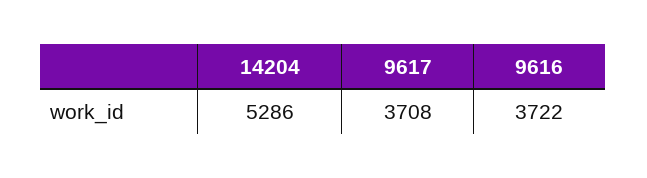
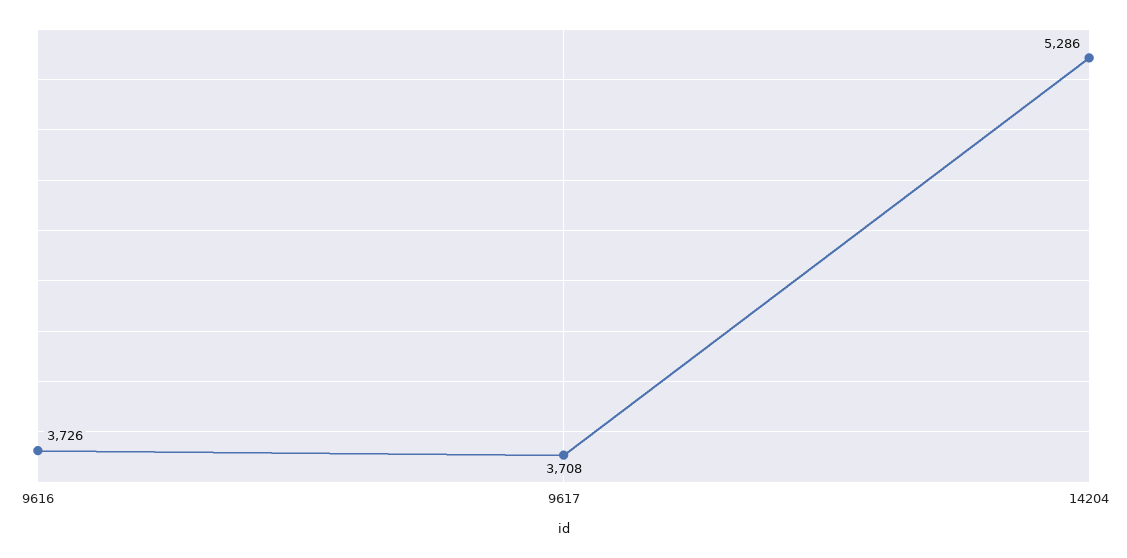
9616: 3722 -> 3726

